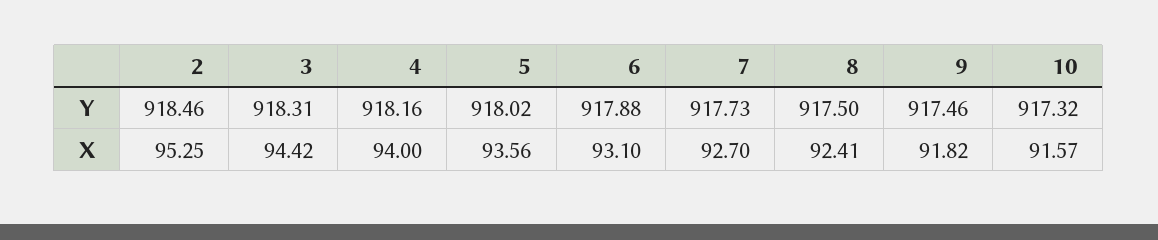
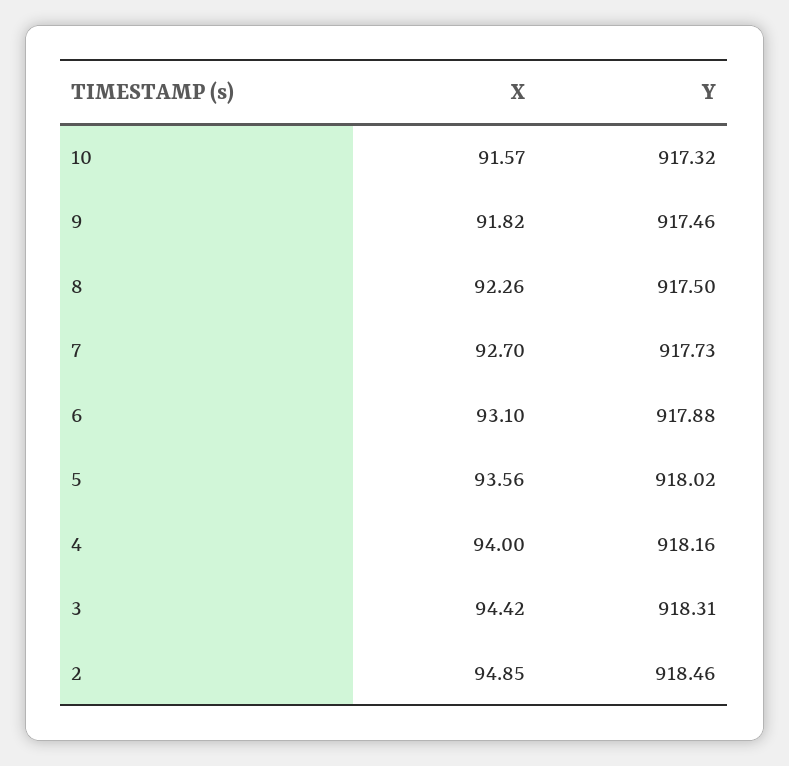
2, X: 95.25 -> 94.85
8, X: 92.41 -> 92.26

